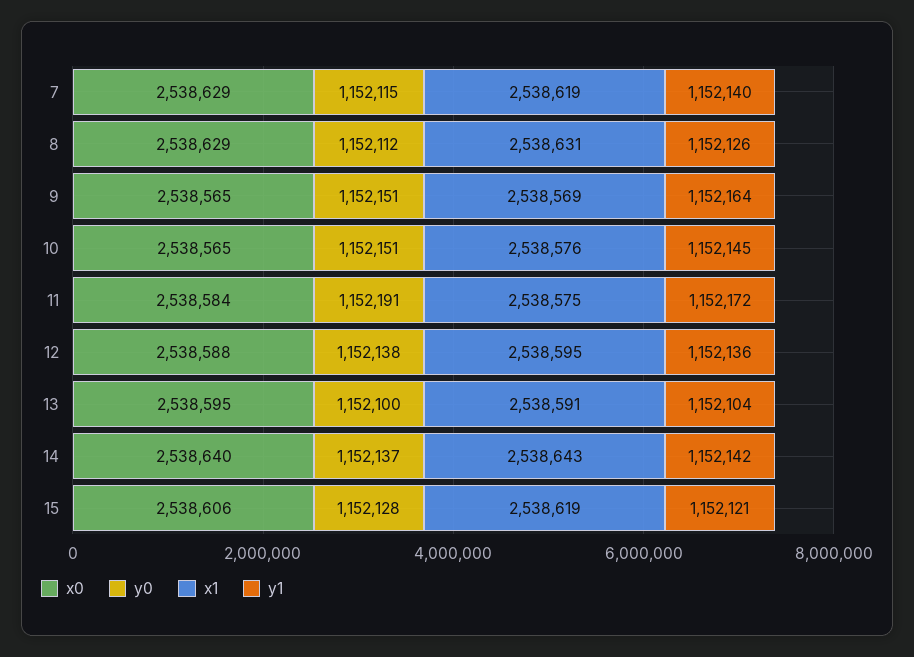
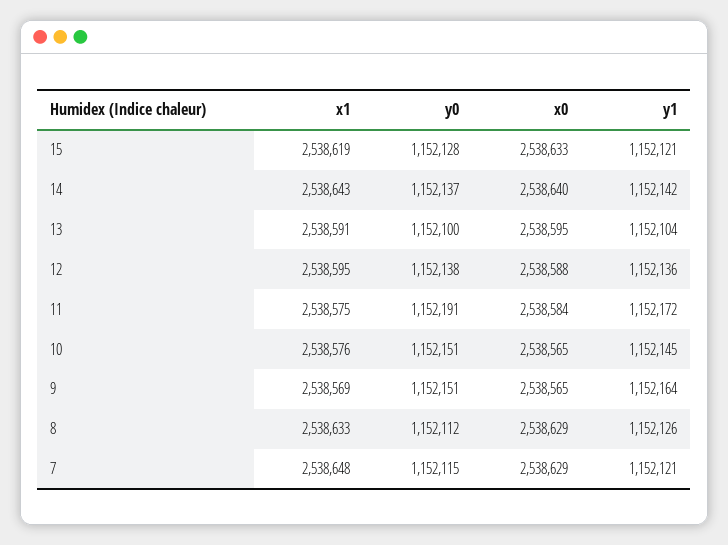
x1, 7: 2538619 -> 2538648
y1, 7: 1152140 -> 1152121
x1, 8: 2538631 -> 2538633
x0, 15: 2538606 -> 2538633

